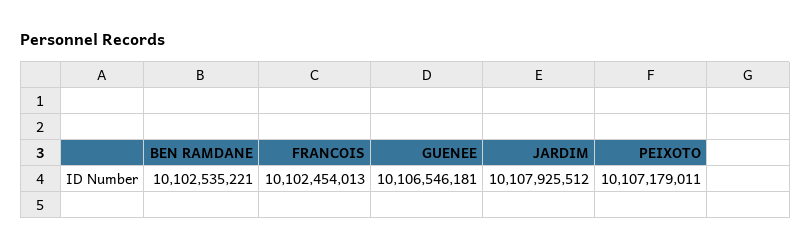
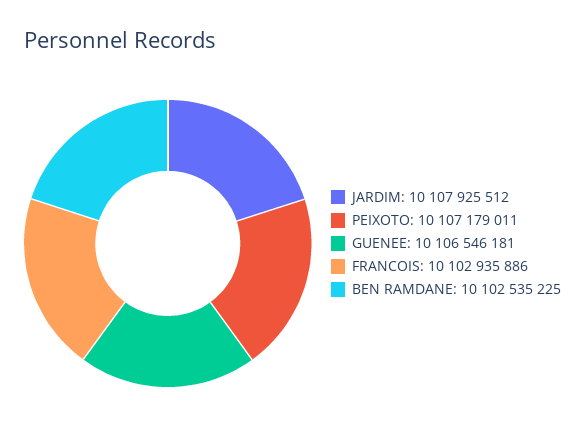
BEN RAMDANE: 10102535221 -> 10102535225
FRANCOIS: 10102454013 -> 10102935886

